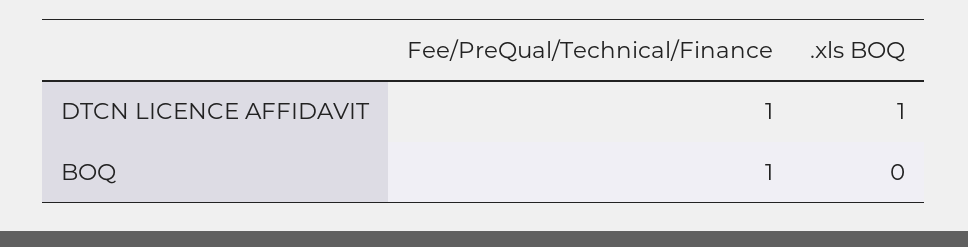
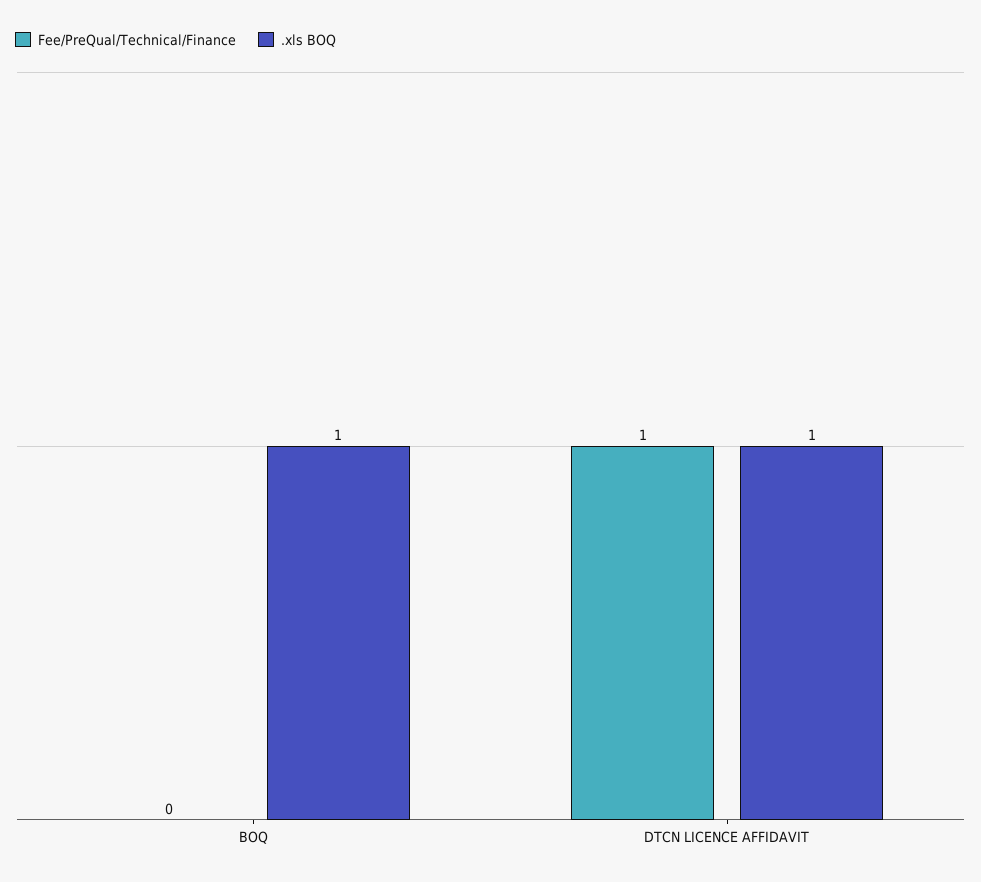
Fee/PreQual/Technical/Finance, BOQ: 1 -> 0
.xls BOQ, BOQ: 0 -> 1

